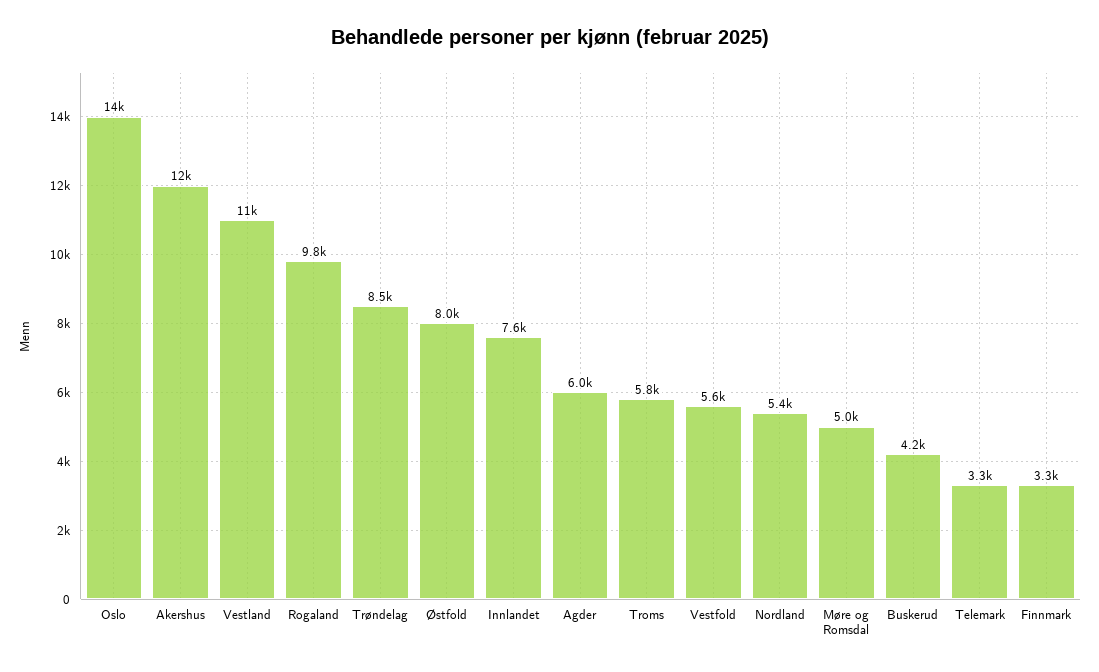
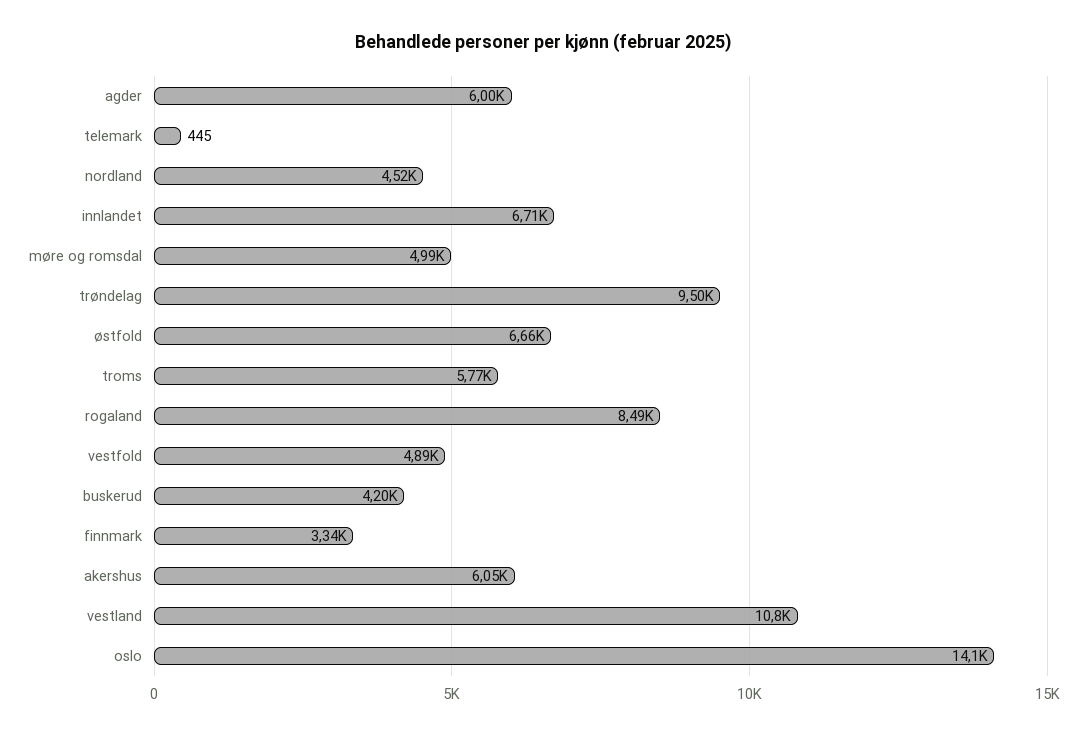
Akershus: 12000 -> 6050
Rogaland: 9800 -> 8490
Trøndelag: 8500 -> 9500
Østfold: 8000 -> 6660
Innlandet: 7600 -> 6710
Vestfold: 5600 -> 4890
Nordland: 5400 -> 4520
Telemark: 3300 -> 445

